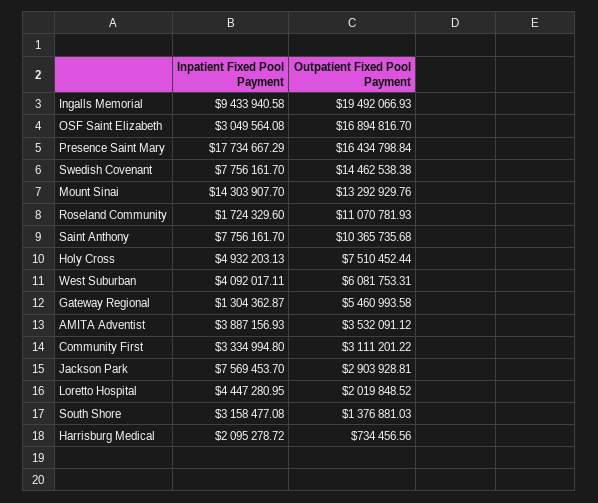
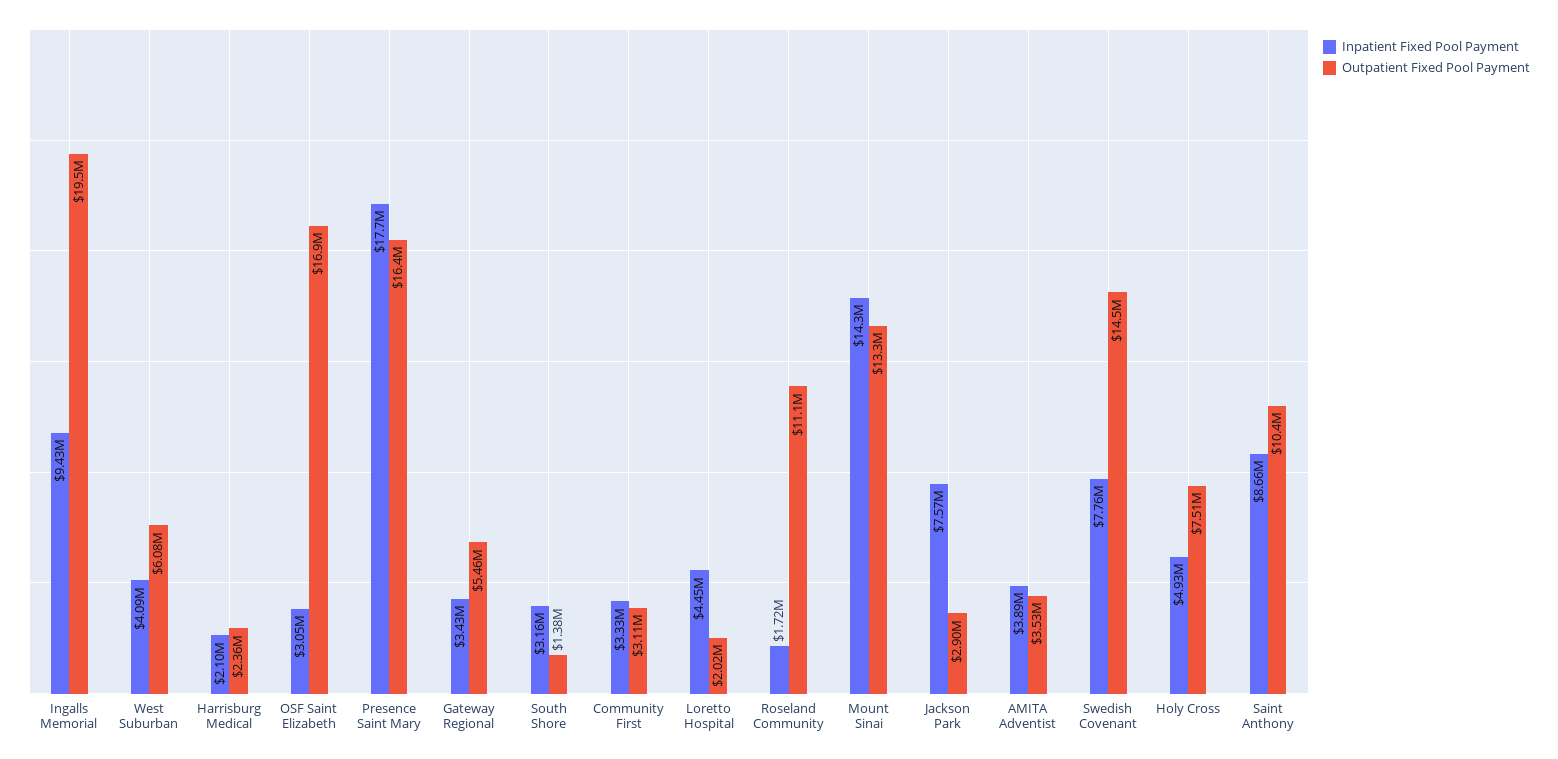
Inpatient Fixed Pool Payment, Saint Anthony: 7756161.7 -> 8660000
Inpatient Fixed Pool Payment, Gateway Regional: 1304362.87 -> 3430000
Outpatient Fixed Pool Payment, Harrisburg Medical: 734456.56 -> 2360000

